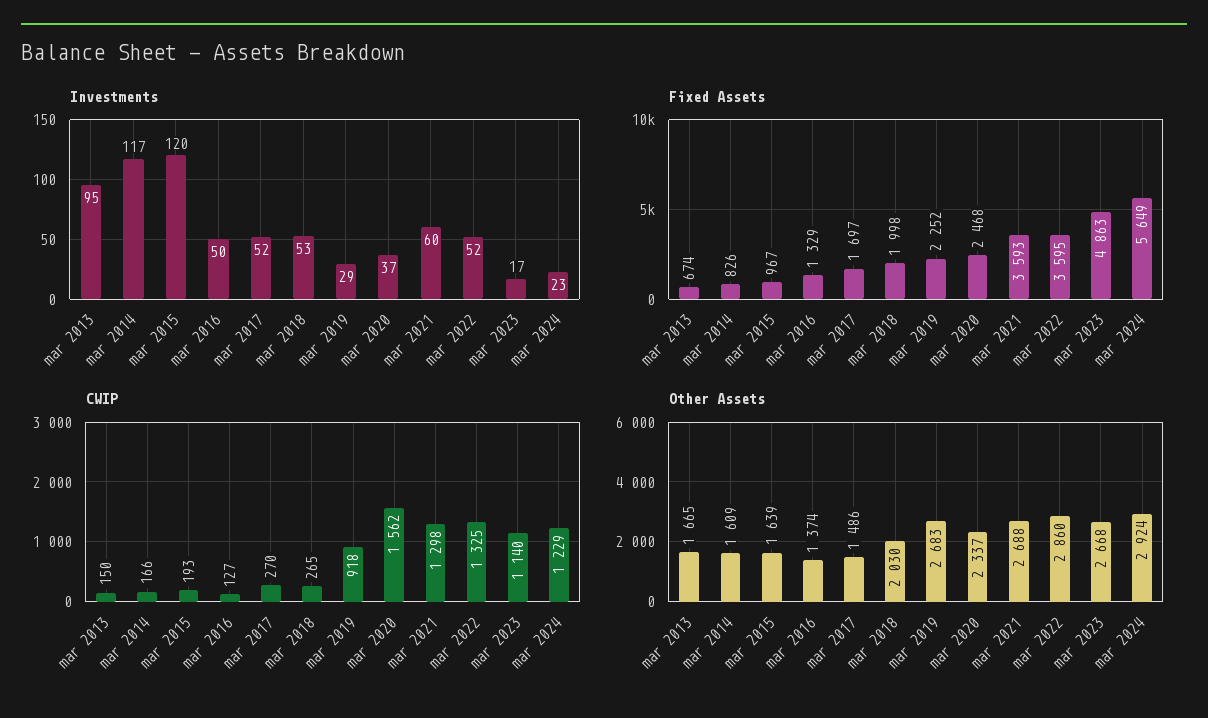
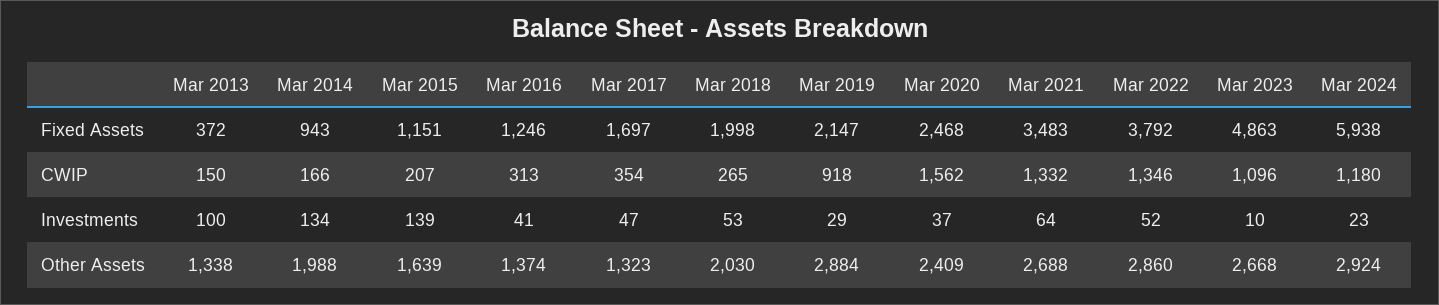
Investments, mar 2013: 95 -> 100
Investments, mar 2014: 117 -> 134
Investments, mar 2015: 120 -> 139
Investments, mar 2016: 50 -> 41
Investments, mar 2017: 52 -> 47
Investments, mar 2021: 60 -> 64
Investments, mar 2023: 17 -> 10
Fixed Assets, mar 2013: 674 -> 372
Fixed Assets, mar 2014: 826 -> 943
Fixed Assets, mar 2015: 967 -> 1151
Fixed Assets, mar 2016: 1329 -> 1246
Fixed Assets, mar 2019: 2252 -> 2147
Fixed Assets, mar 2021: 3593 -> 3483
Fixed Assets, mar 2022: 3595 -> 3792
Fixed Assets, mar 2024: 5649 -> 5938
CWIP, mar 2015: 193 -> 207
CWIP, mar 2016: 127 -> 313
CWIP, mar 2017: 270 -> 354
CWIP, mar 2021: 1298 -> 1332
CWIP, mar 2022: 1325 -> 1346
CWIP, mar 2023: 1140 -> 1096
CWIP, mar 2024: 1229 -> 1180
Other Assets, mar 2013: 1665 -> 1338
Other Assets, mar 2014: 1609 -> 1988
Other Assets, mar 2017: 1486 -> 1323
Other Assets, mar 2019: 2683 -> 2884
Other Assets, mar 2020: 2337 -> 2409

